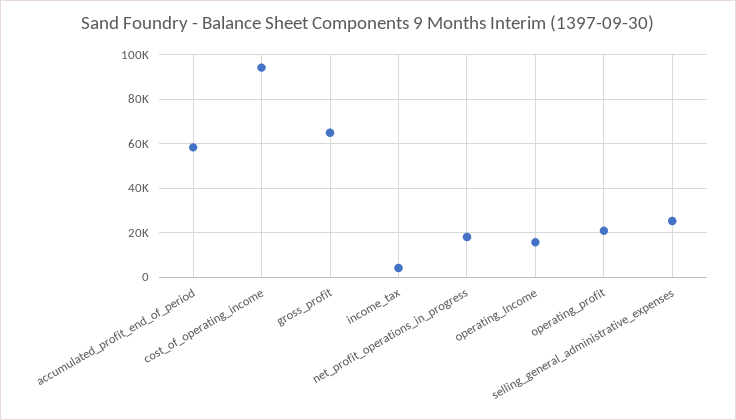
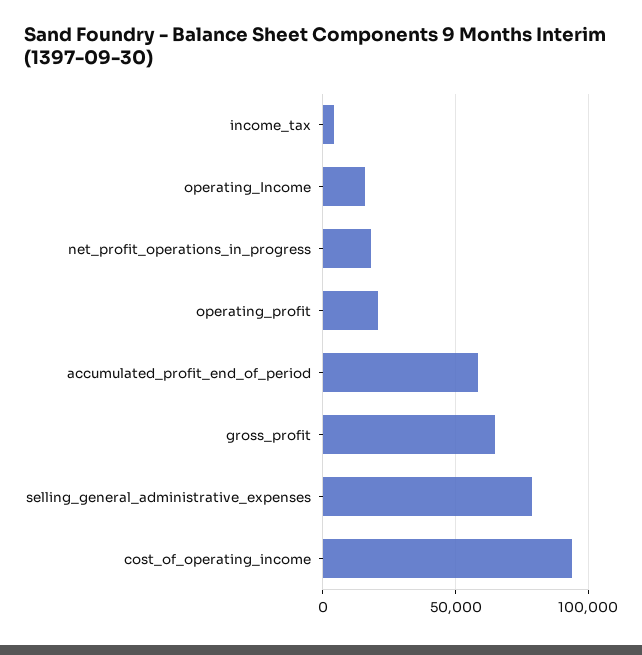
selling_general_administrative_expenses: 25000 -> 80000

